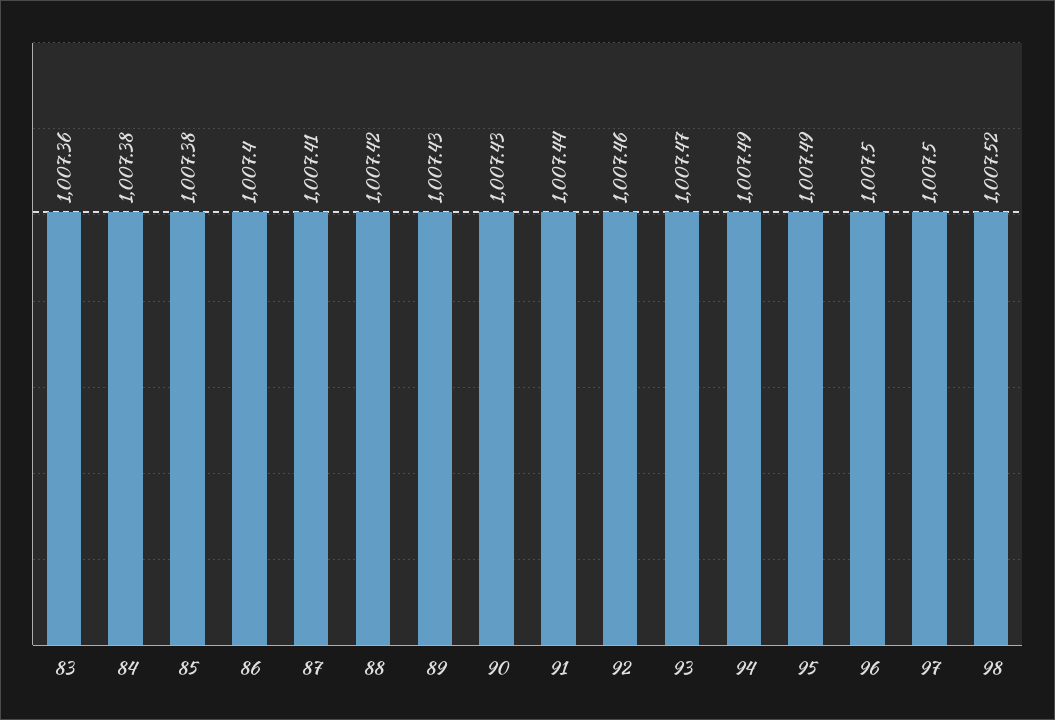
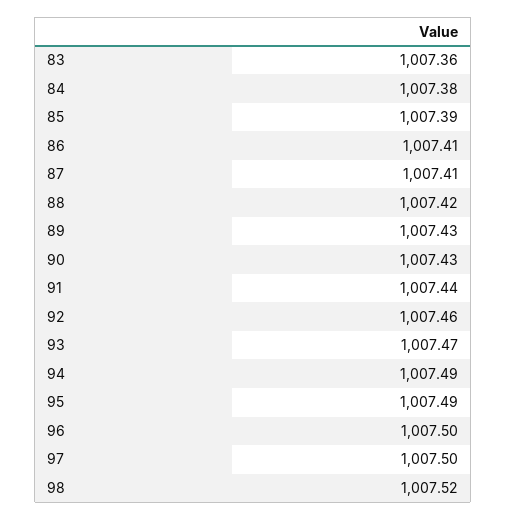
85: 1007.38 -> 1007.39
86: 1007.4 -> 1007.41

